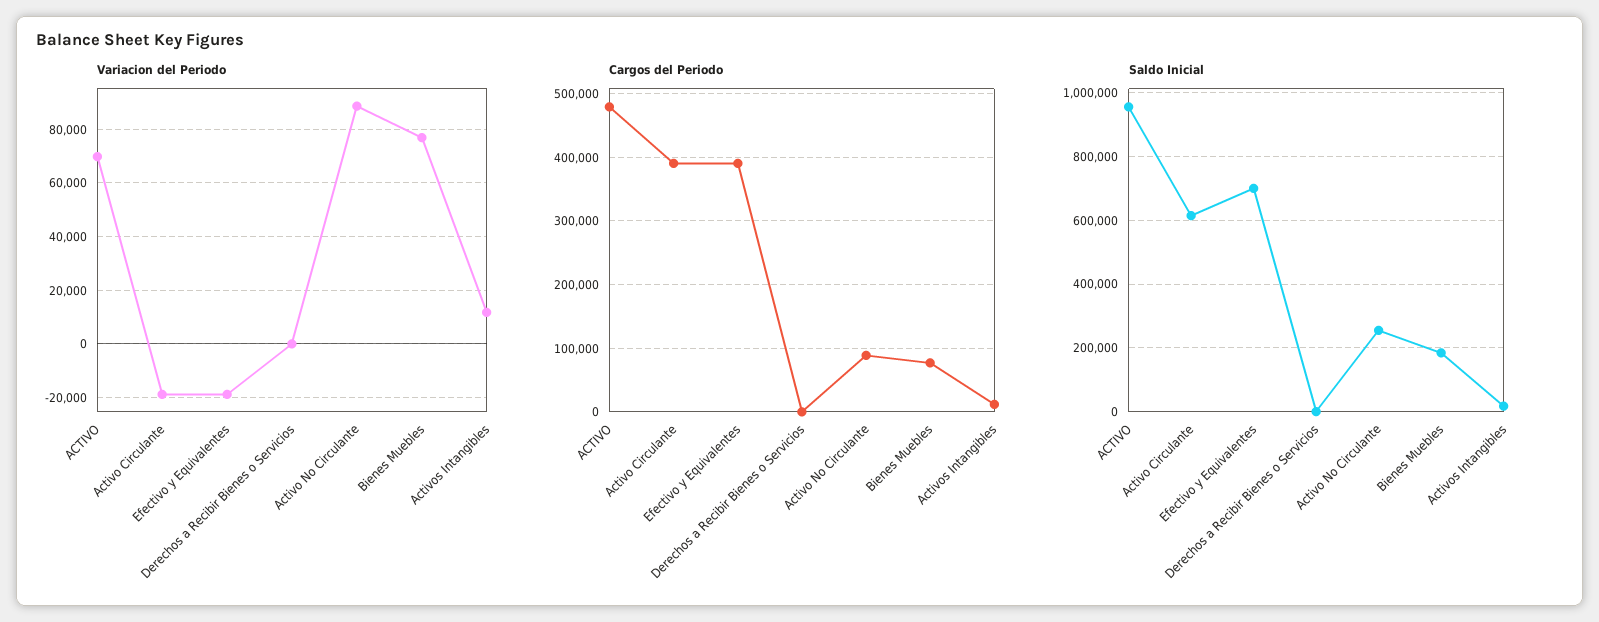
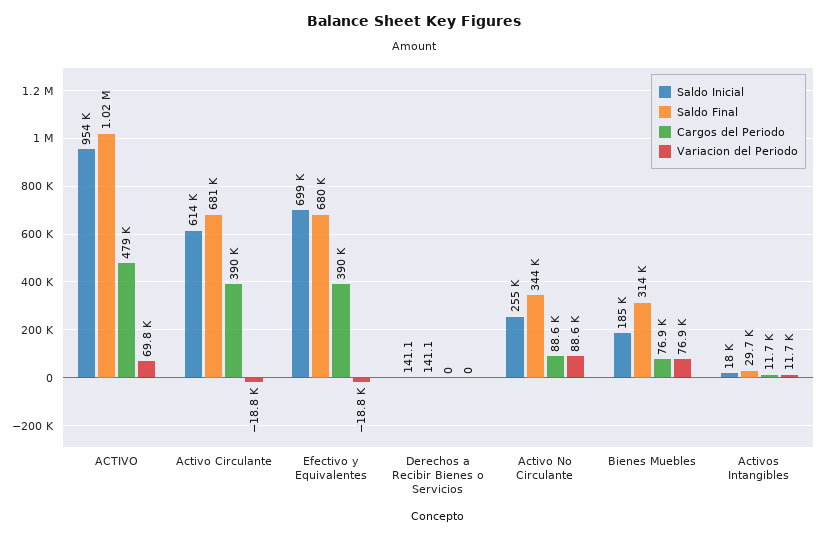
Saldo Final, ACTIVO: none -> 1020000
Saldo Final, Activo Circulante: none -> 681000
Saldo Final, Efectivo y Equivalentes: none -> 680000
Saldo Final, Derechos a Recibir Bienes o Servicios: none -> 141.1
Saldo Final, Activo No Circulante: none -> 344000
Saldo Final, Bienes Muebles: none -> 314000
Saldo Final, Activos Intangibles: none -> 29700

